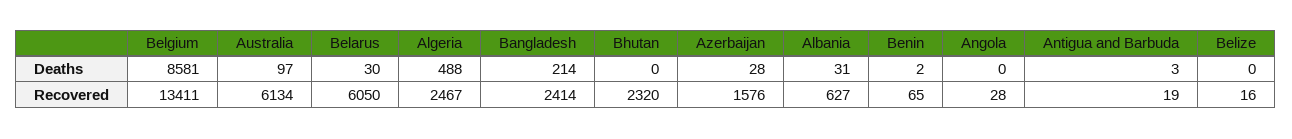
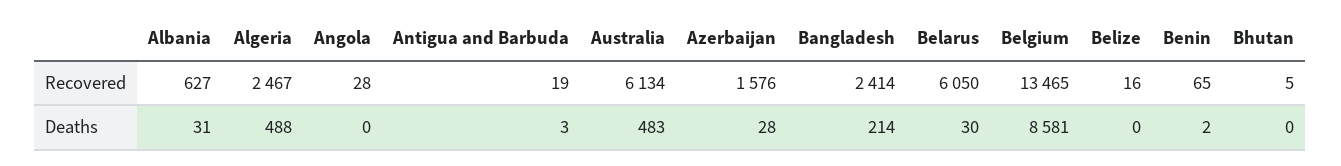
Australia, Deaths: 97 -> 483
Belgium, Recovered: 13411 -> 13465
Bhutan, Recovered: 2320 -> 5

